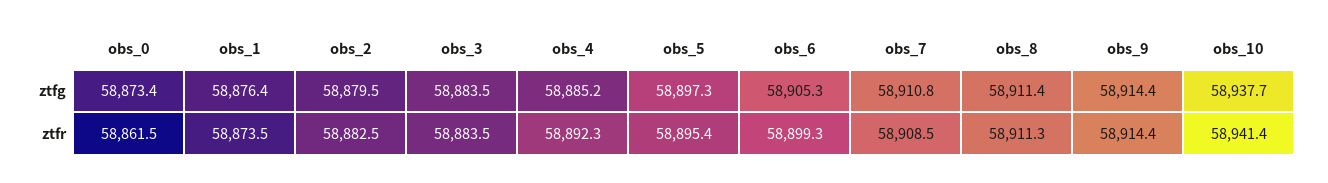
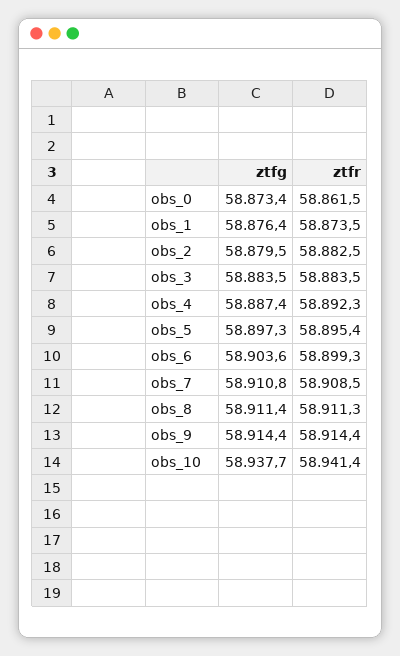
obs_4, ztfg: 58885.2 -> 58887.4
obs_6, ztfg: 58905.3 -> 58903.6

